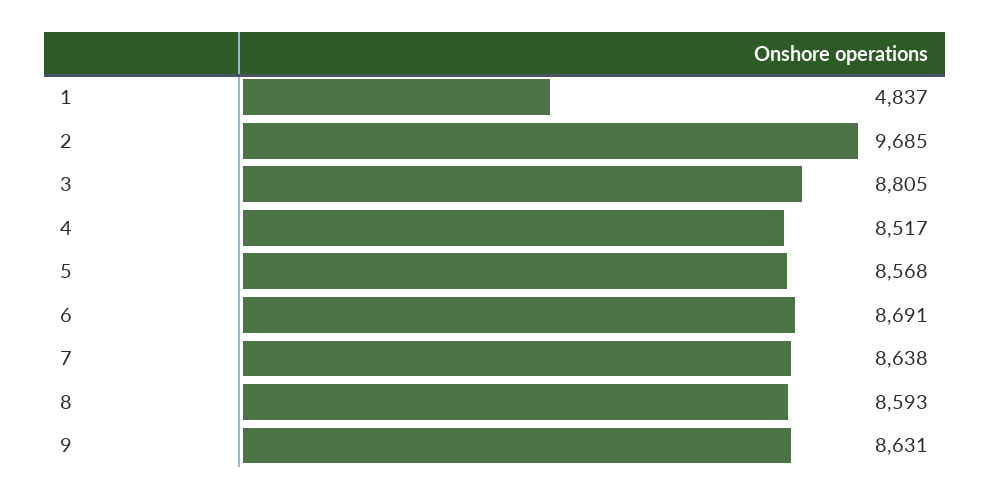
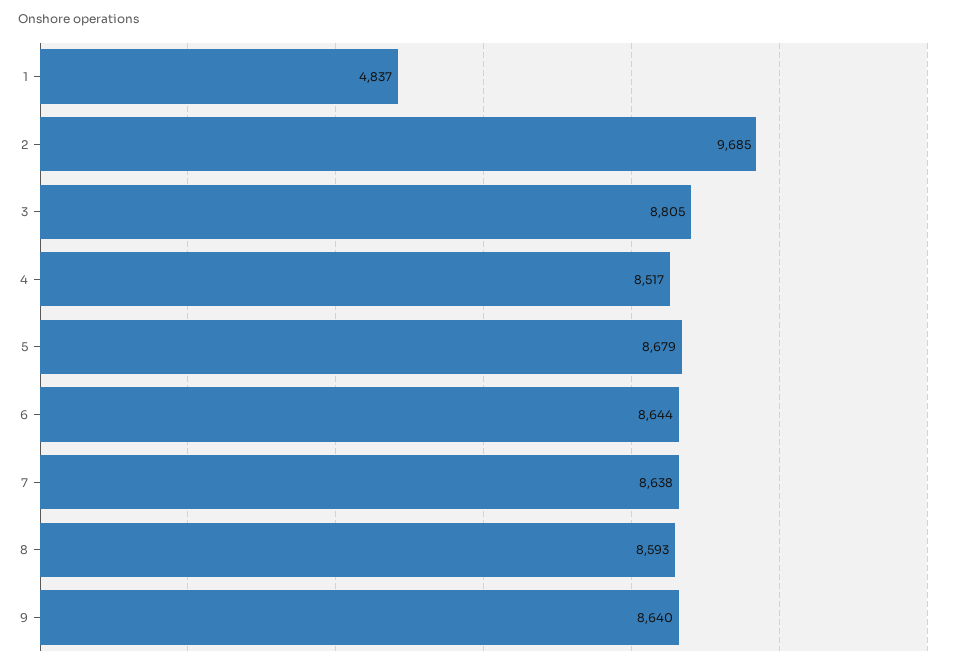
5: 8568 -> 8679
6: 8691 -> 8644
9: 8631 -> 8640

